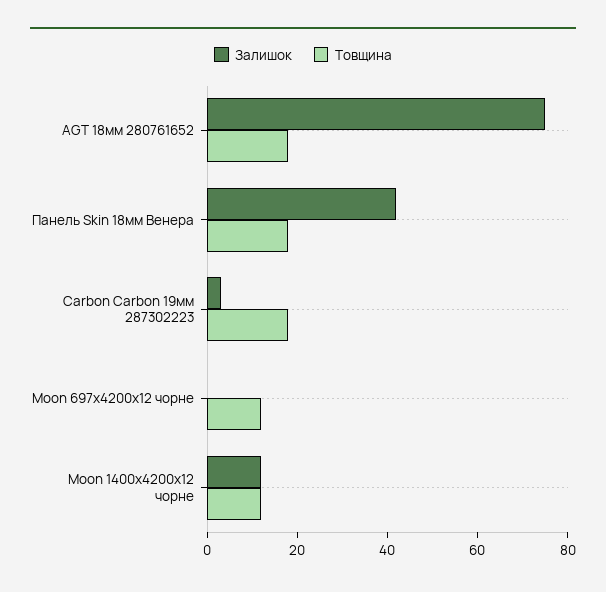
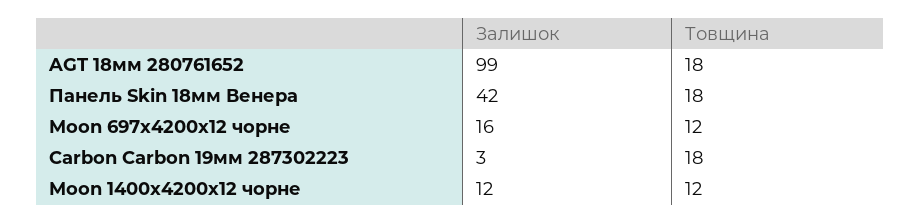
Залишок, AGT 18мм 280761652: 75 -> 99
Залишок, Moon 697x4200x12 чорне: 0 -> 16

